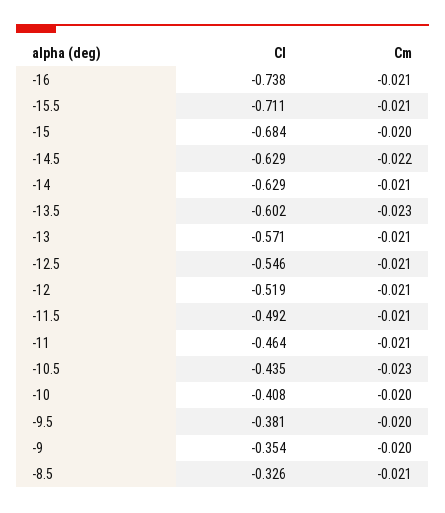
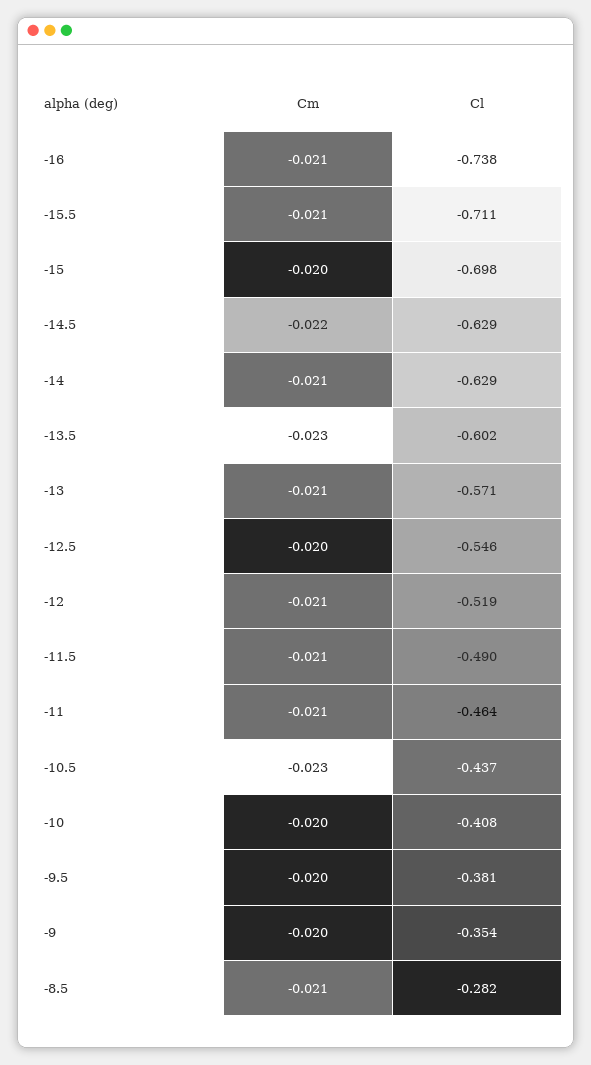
Cl, -15: -0.684 -> -0.698
Cm, -12.5: -0.021 -> -0.02
Cl, -11.5: -0.492 -> -0.49
Cl, -10.5: -0.435 -> -0.437
Cl, -8.5: -0.326 -> -0.282

